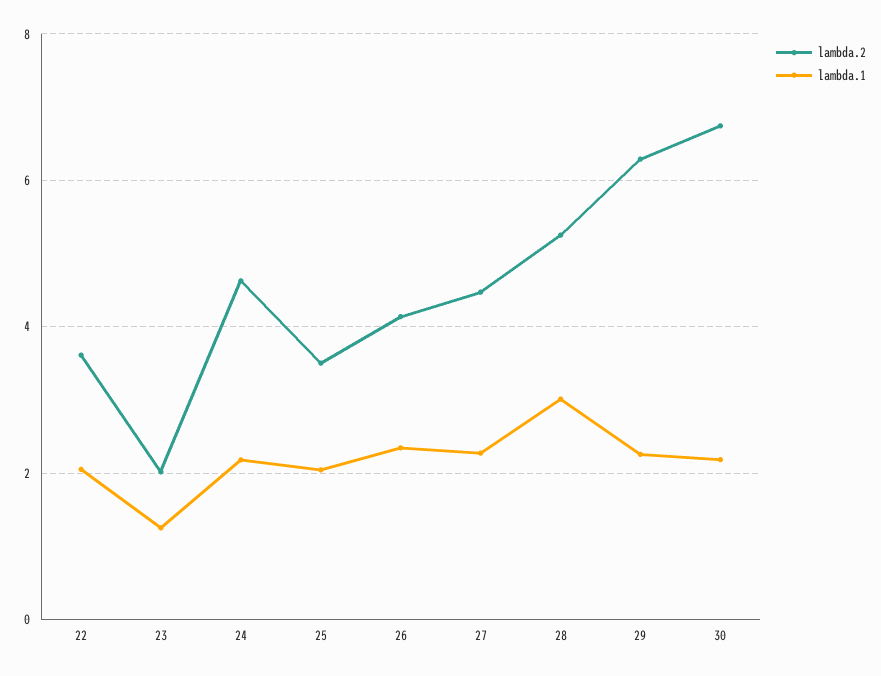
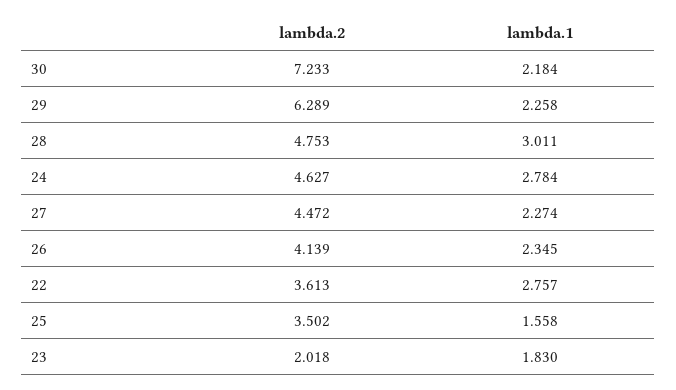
lambda.1, 22: 2 -> 2.757
lambda.1, 23: 1.2 -> 1.83
lambda.1, 24: 2.2 -> 2.784
lambda.1, 25: 2 -> 1.558
lambda.2, 28: 5.2 -> 4.753
lambda.2, 30: 6.8 -> 7.233

